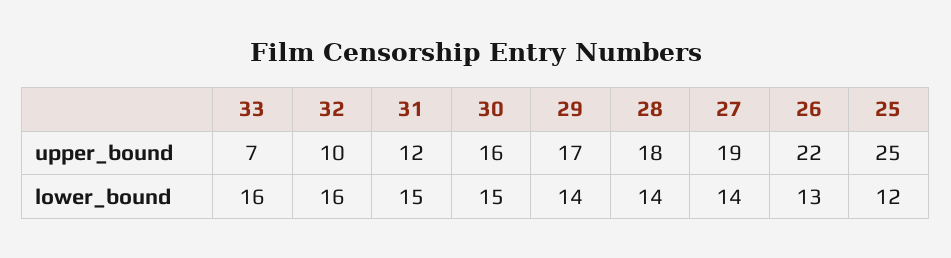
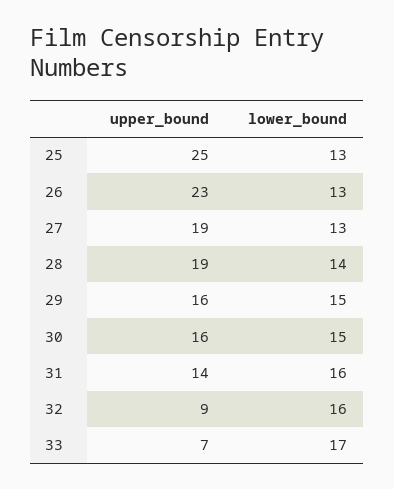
32, upper_bound: 10 -> 9
31, upper_bound: 12 -> 14
29, upper_bound: 17 -> 16
28, upper_bound: 18 -> 19
26, upper_bound: 22 -> 23
33, lower_bound: 16 -> 17
31, lower_bound: 15 -> 16
29, lower_bound: 14 -> 15
27, lower_bound: 14 -> 13
25, lower_bound: 12 -> 13

